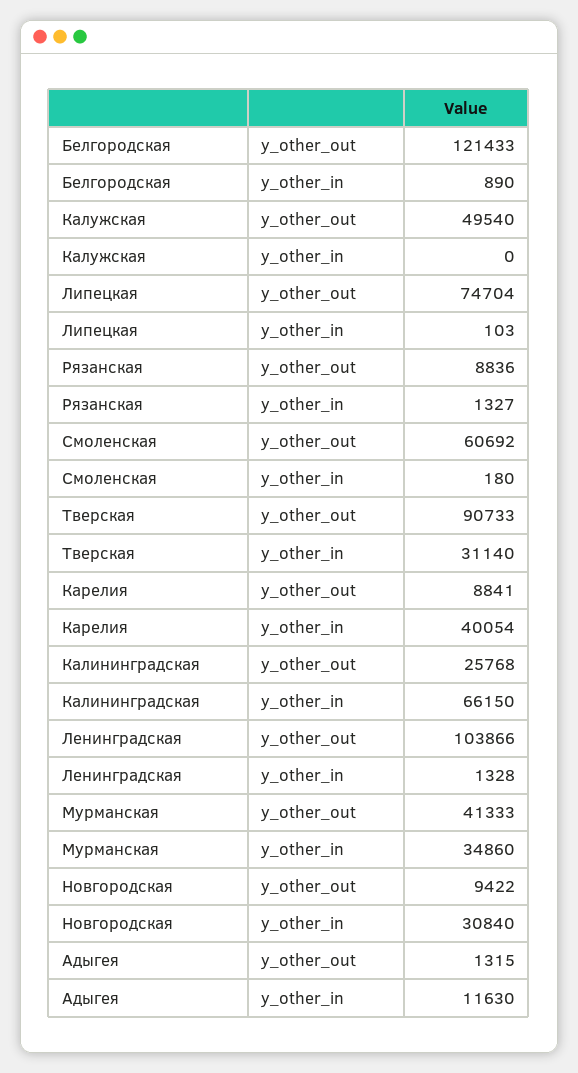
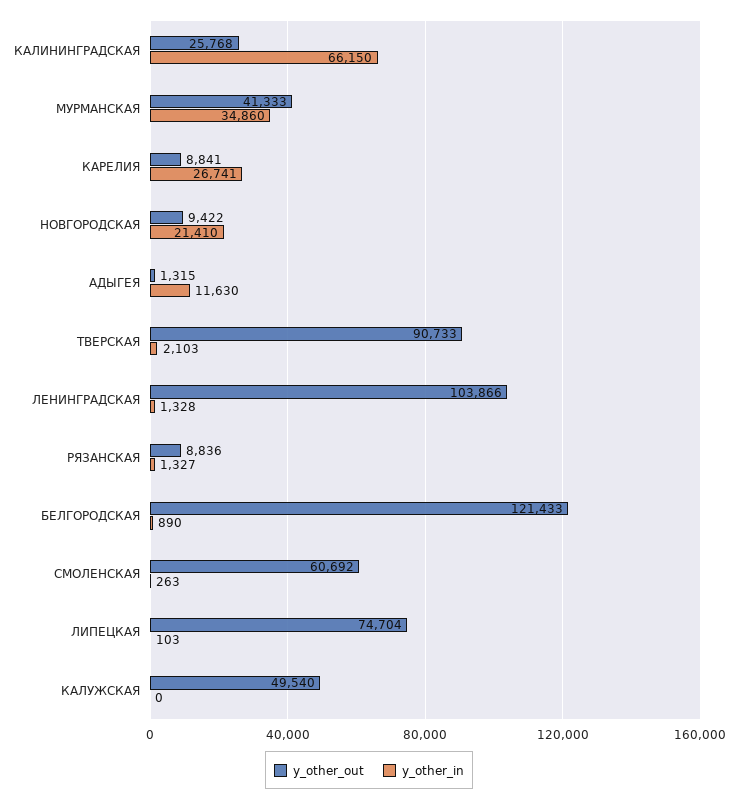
y_other_in, Смоленская: 180 -> 263
y_other_in, Тверская: 31140 -> 2103
y_other_in, Карелия: 40054 -> 26741
y_other_in, Новгородская: 30840 -> 21410

